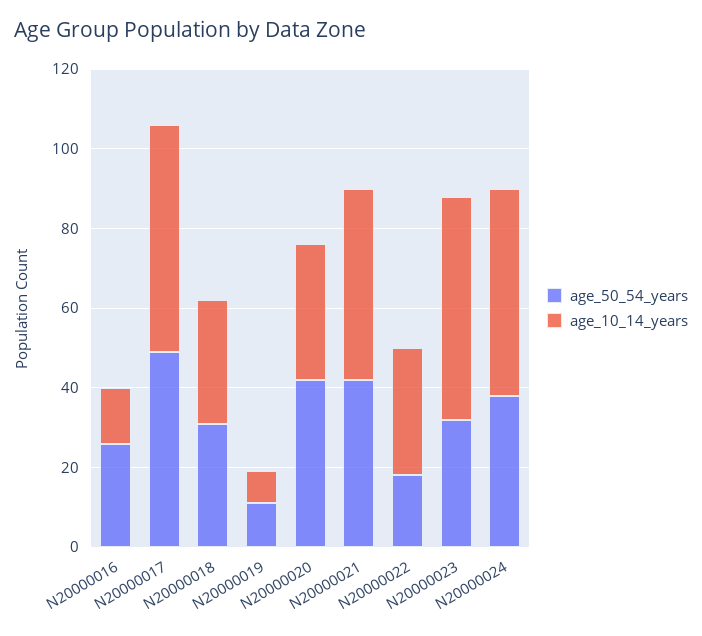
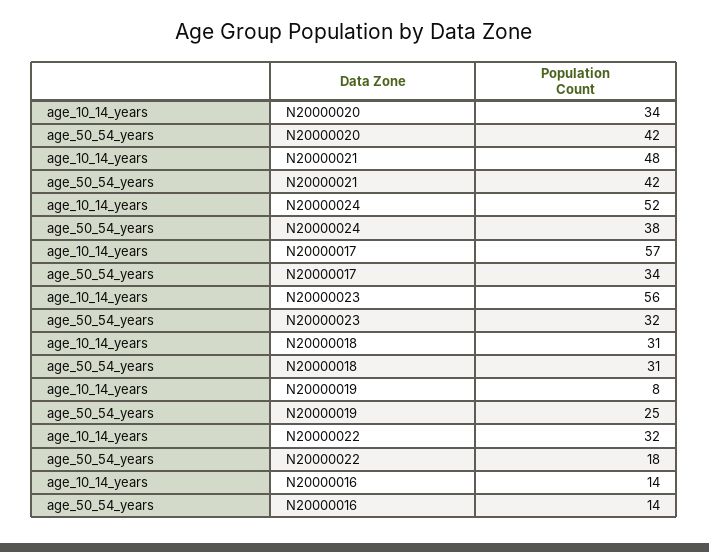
age_50_54_years, N20000016: 25 -> 14
age_50_54_years, N20000017: 50 -> 34
age_50_54_years, N20000019: 10 -> 25

